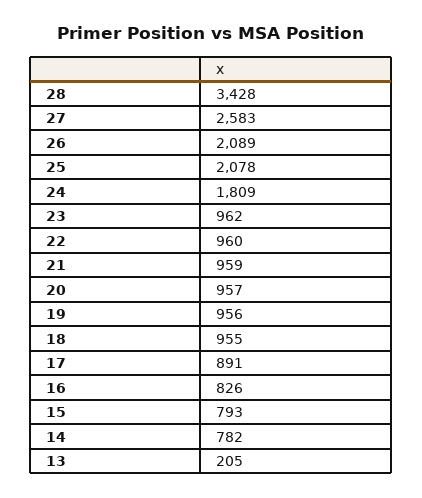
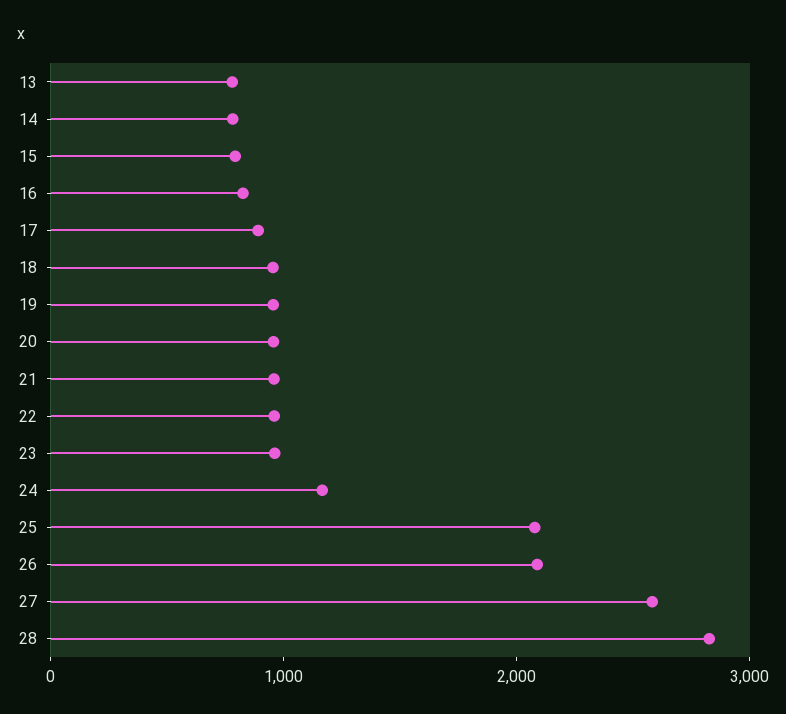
28: 3428 -> 2800
24: 1809 -> 1200
13: 205 -> 800

